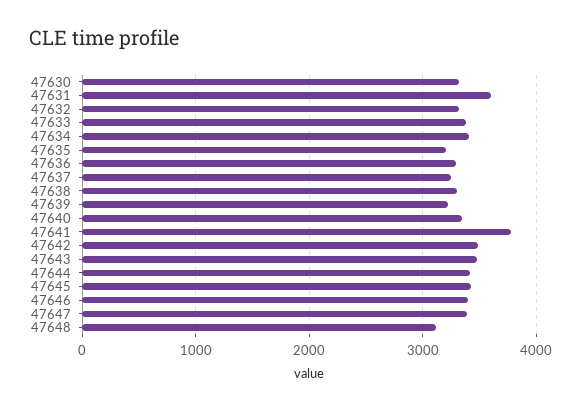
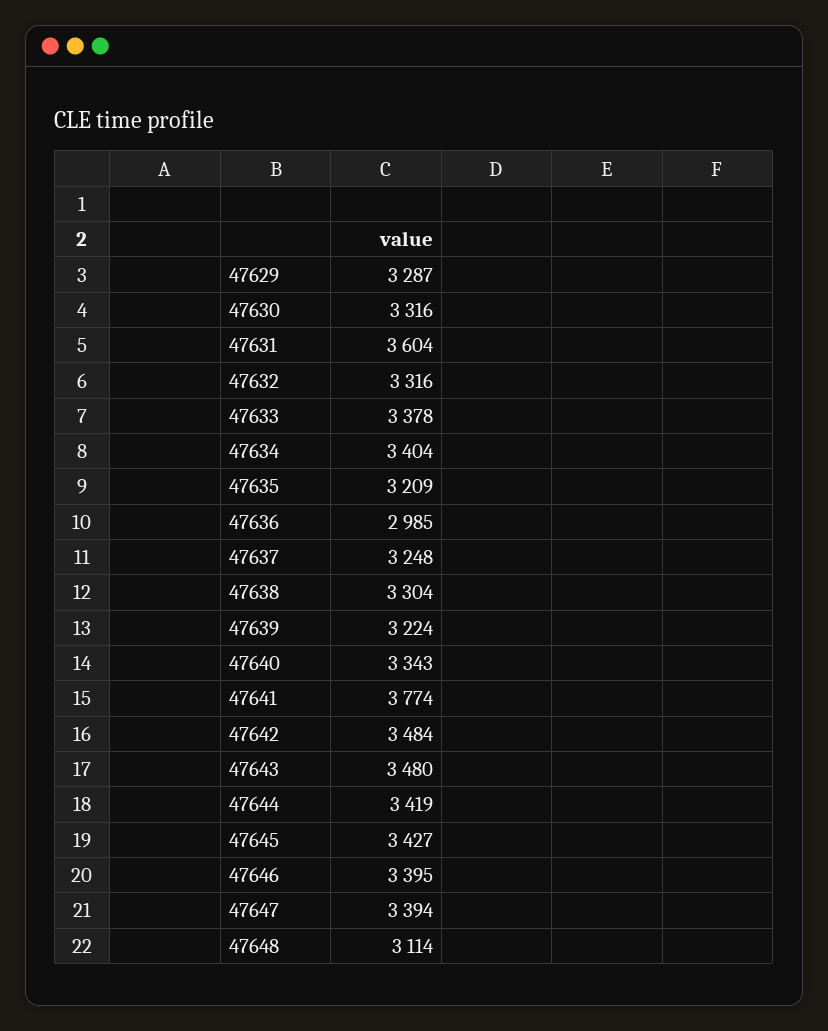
47636: 3300 -> 2985
47629: none -> 3287

